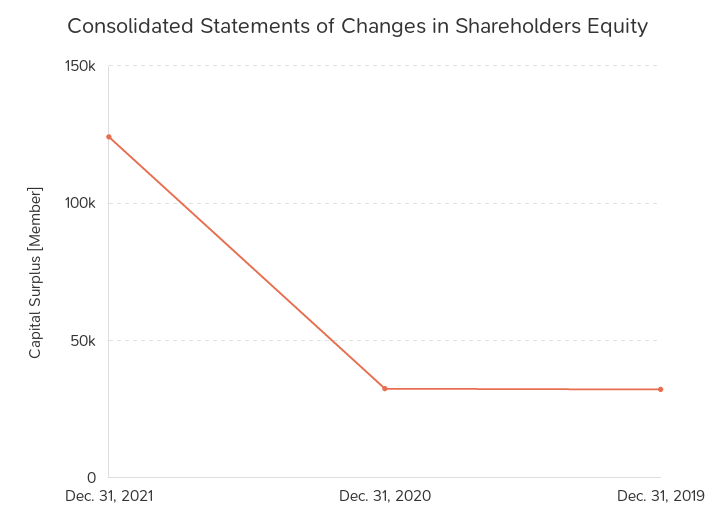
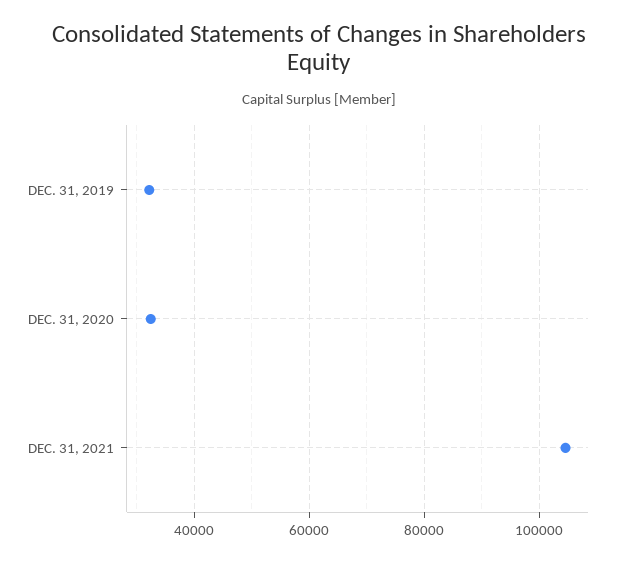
Dec. 31, 2021: 125000 -> 104000

